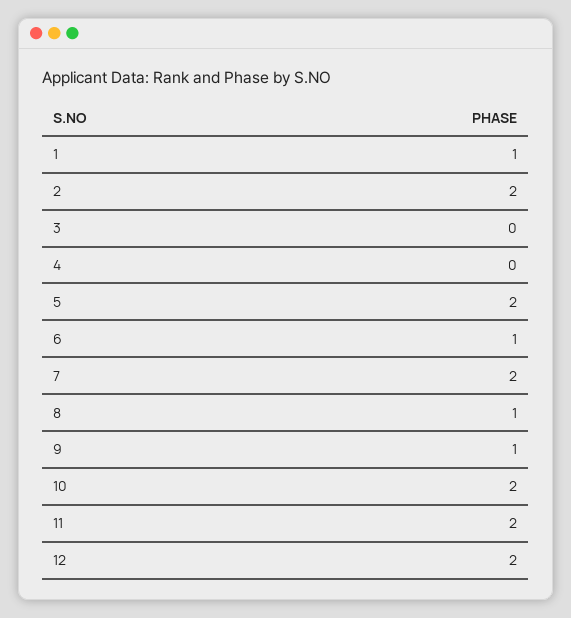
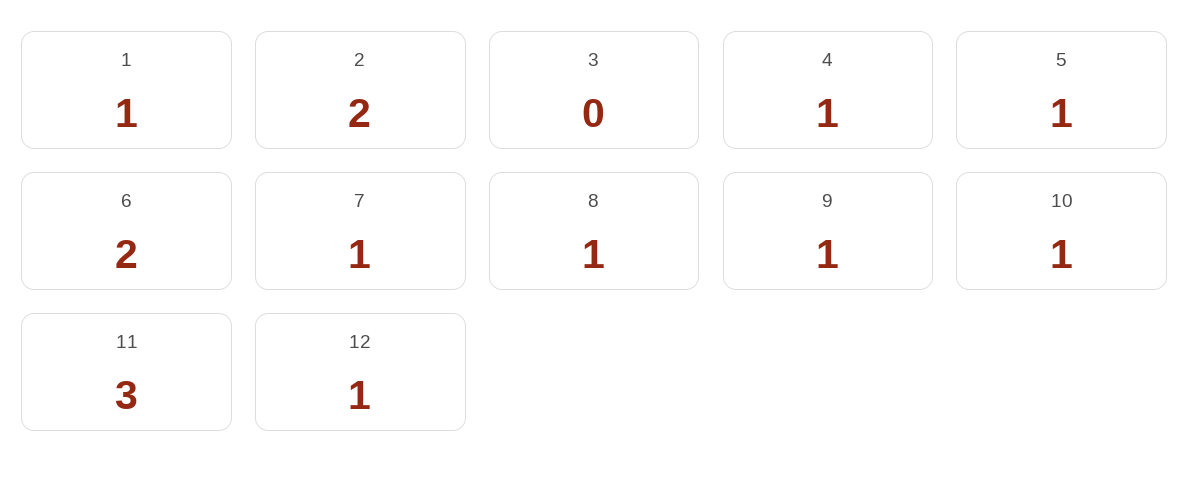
4: 0 -> 1
5: 2 -> 1
6: 1 -> 2
7: 2 -> 1
10: 2 -> 1
11: 2 -> 3
12: 2 -> 1

